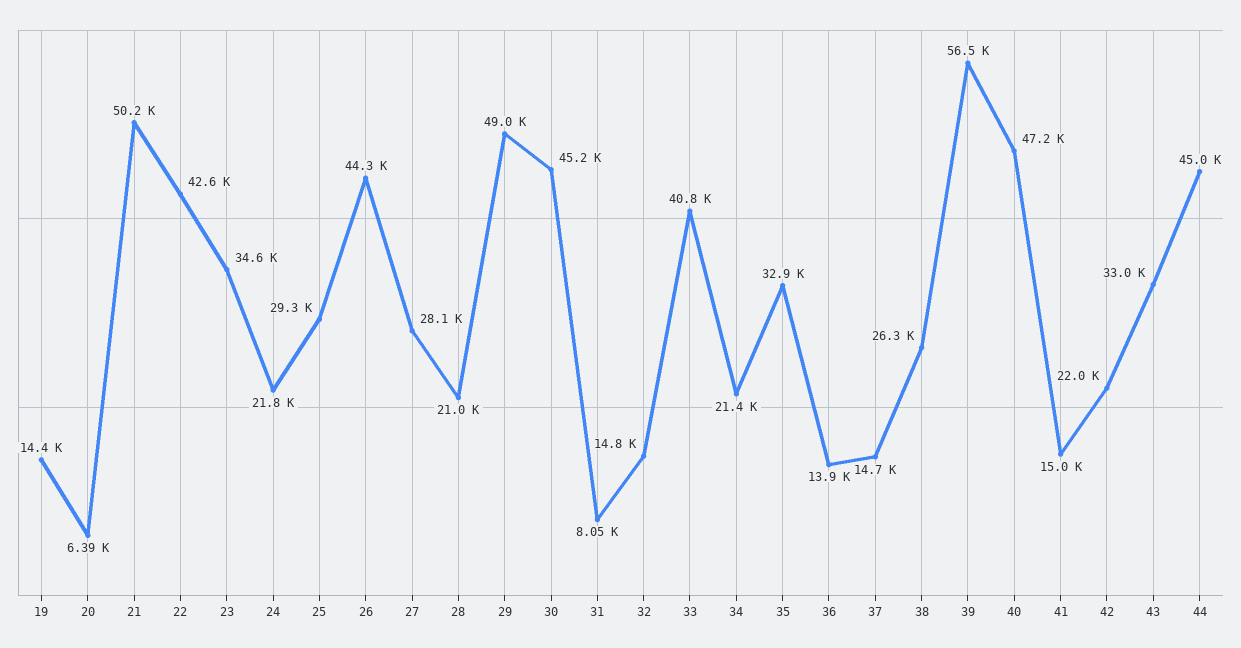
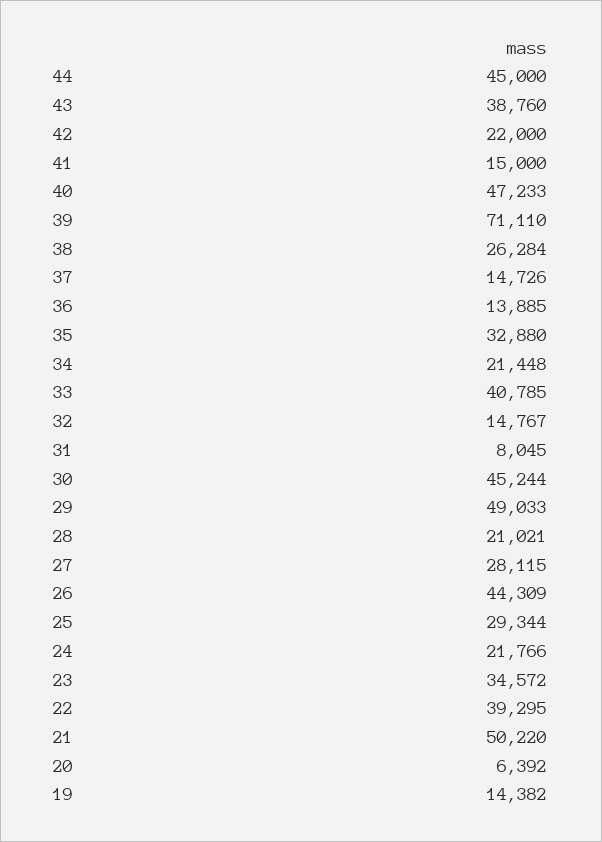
22: 42600 -> 39295
39: 56500 -> 71110
43: 33000 -> 38760

